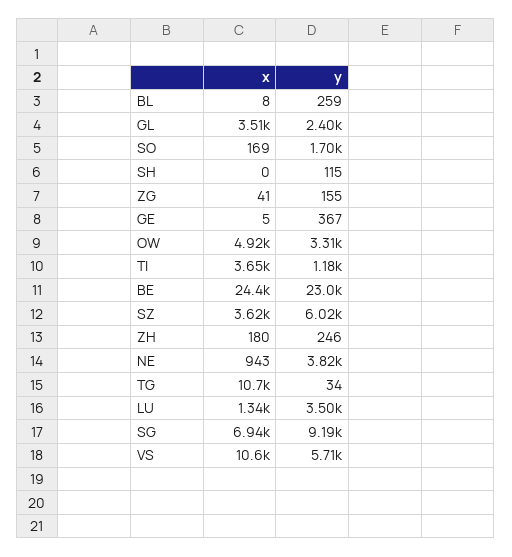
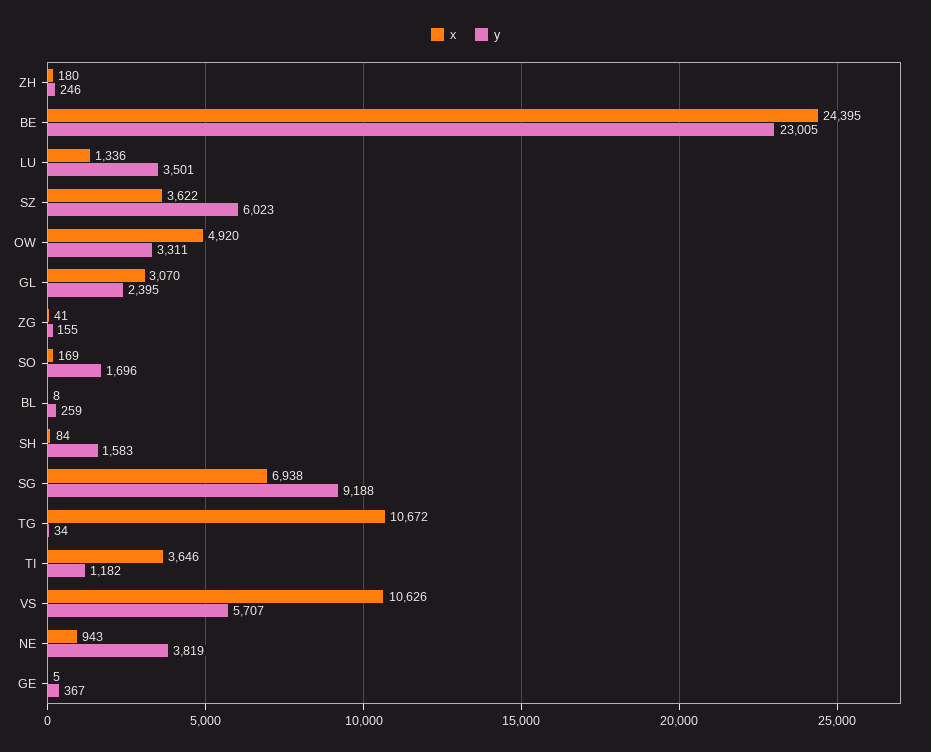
x, GL: 3510 -> 3070
x, SH: 0 -> 84
y, SH: 115 -> 1583

